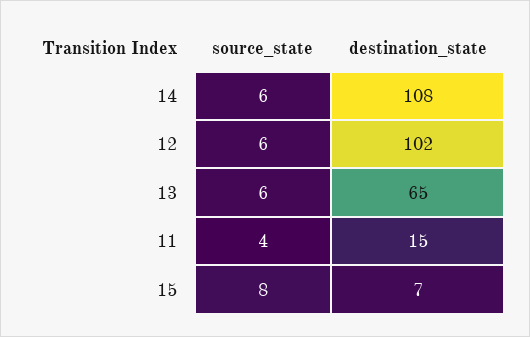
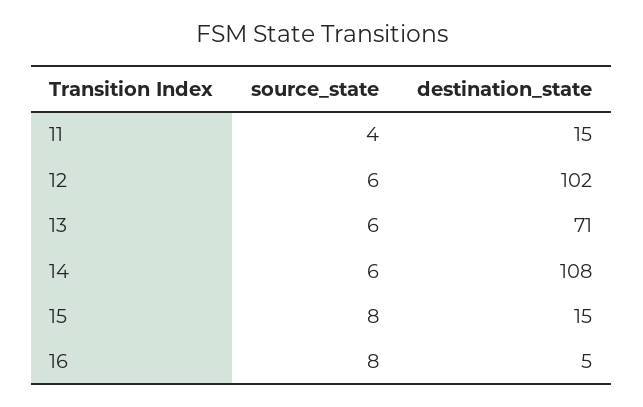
destination_state, 13: 65 -> 71
destination_state, 15: 7 -> 15
source_state, 16: none -> 8
destination_state, 16: none -> 5

